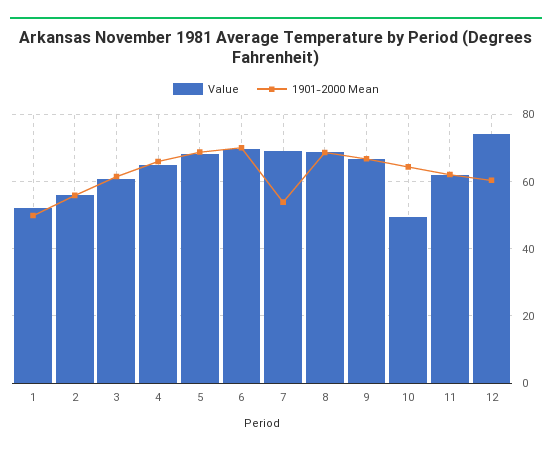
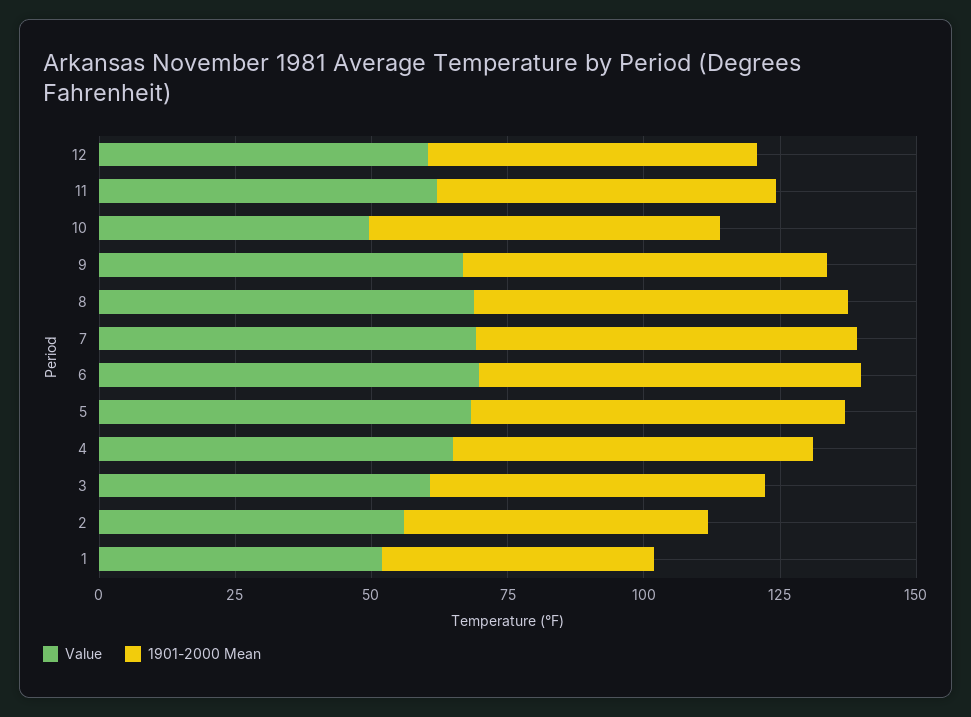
1901-2000 Mean, 7: 54 -> 70
Value, 12: 74 -> 60

